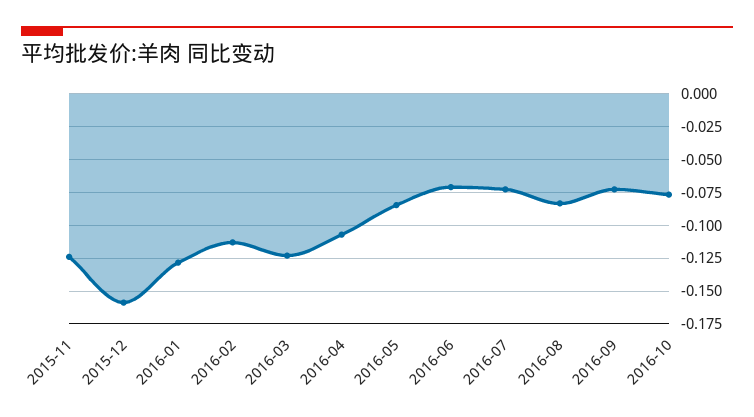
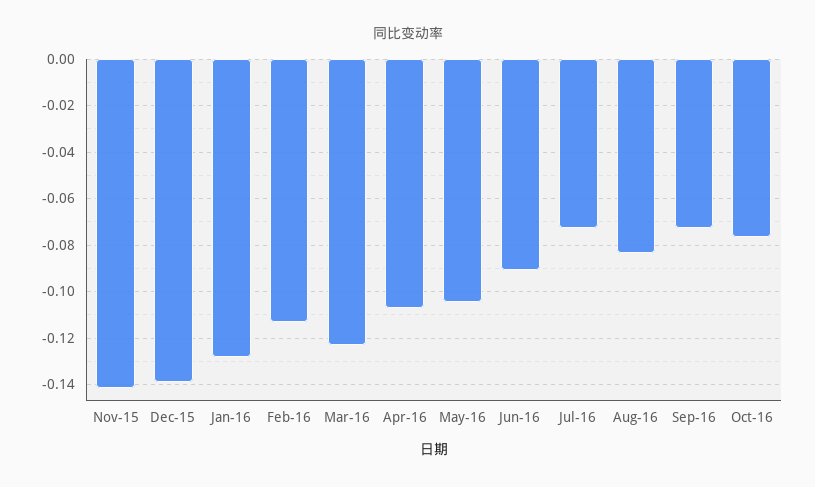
2015-11: -0.125 -> -0.14
2015-12: -0.16 -> -0.14
2016-05: -0.085 -> -0.105
2016-06: -0.07 -> -0.09

